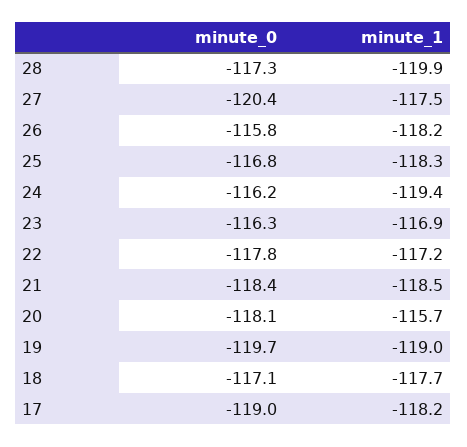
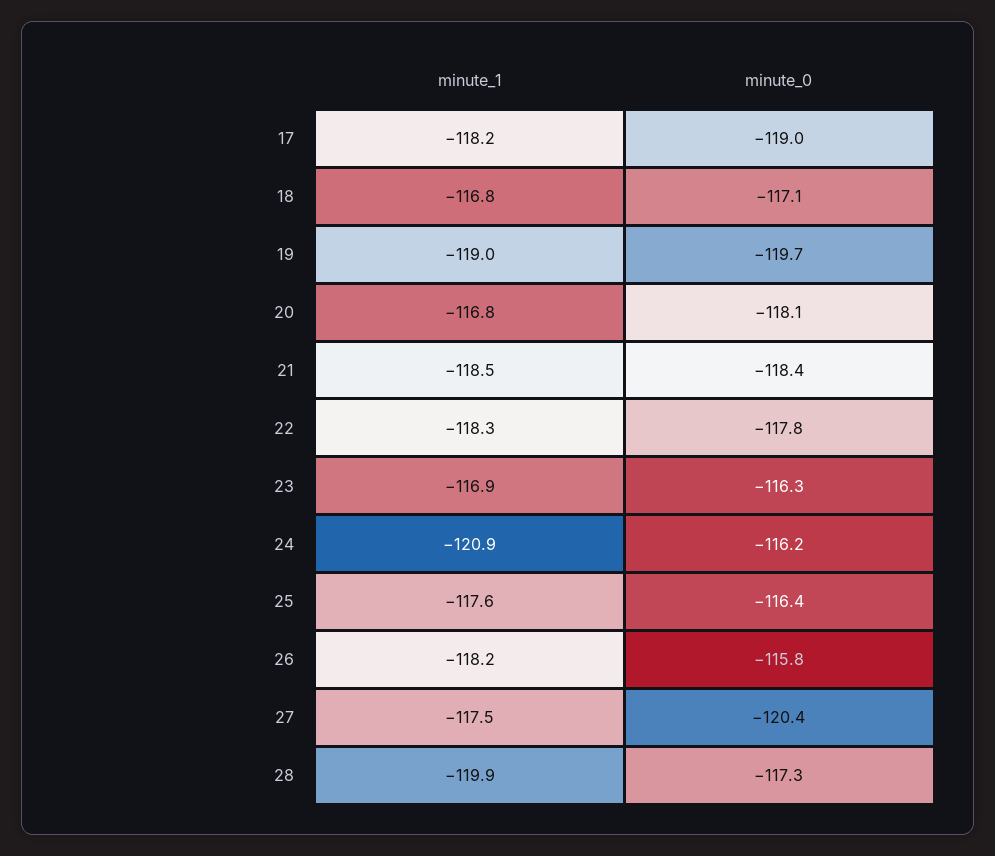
minute_0, 25: -116.8 -> -116.4
minute_1, 25: -118.3 -> -117.6
minute_1, 24: -119.4 -> -120.9
minute_1, 22: -117.2 -> -118.3
minute_1, 20: -115.7 -> -116.8
minute_1, 18: -117.7 -> -116.8

